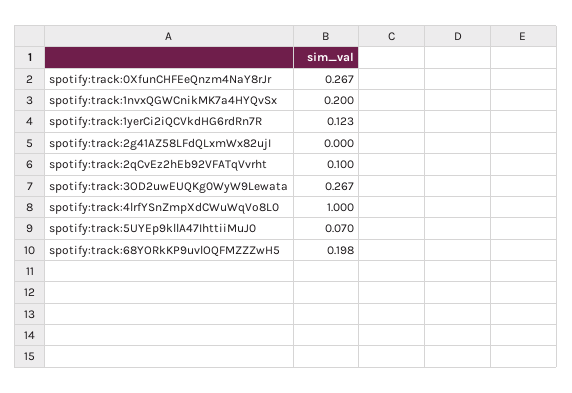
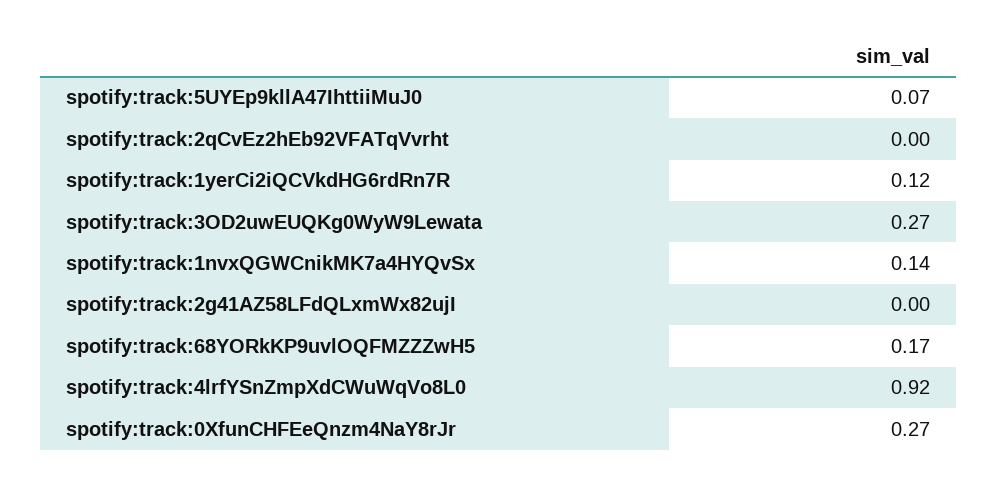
spotify:track:1nvxQGWCnikMK7a4HYQvSx: 0.2 -> 0.14
spotify:track:2qCvEz2hEb92VFATqVvrht: 0.1 -> 0
spotify:track:4lrfYSnZmpXdCWuWqVo8L0: 1 -> 0.92
spotify:track:68YORkKP9uvlOQFMZZZwH5: 0.198 -> 0.17

